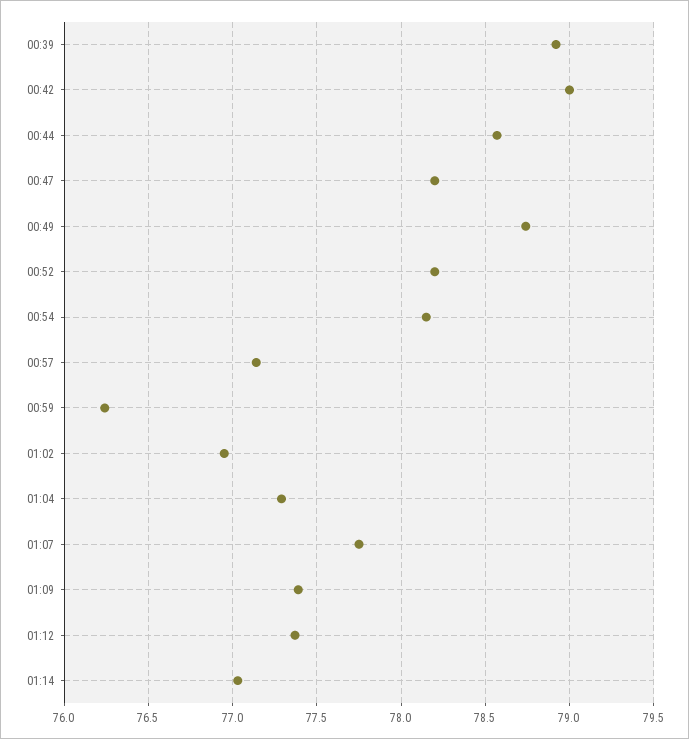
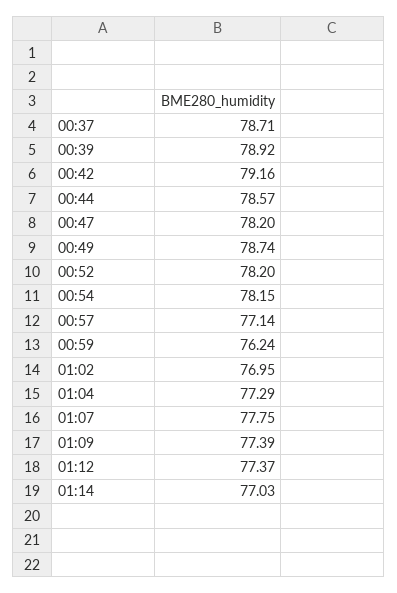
00:42: 79 -> 79.16
00:37: none -> 78.71

